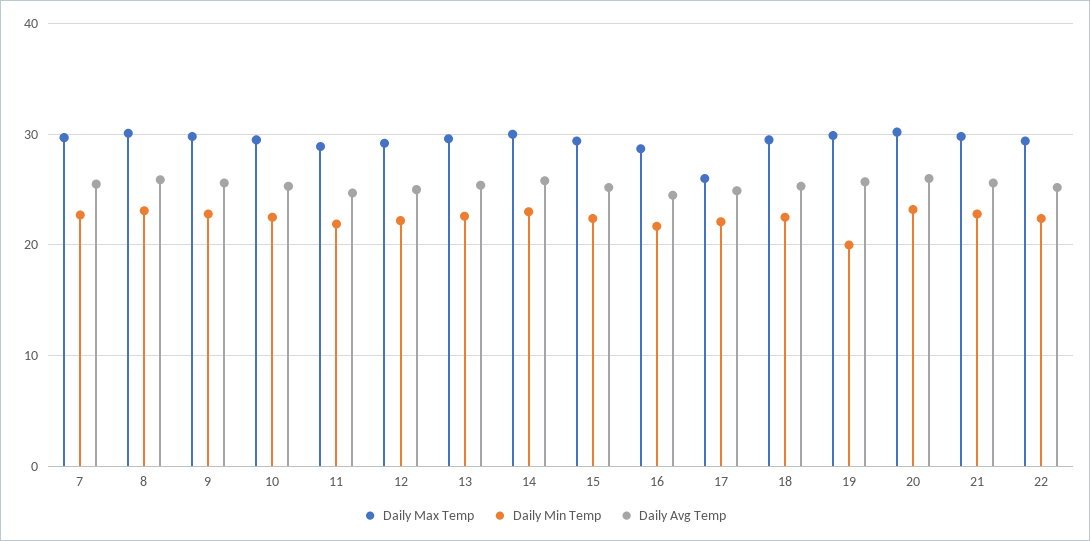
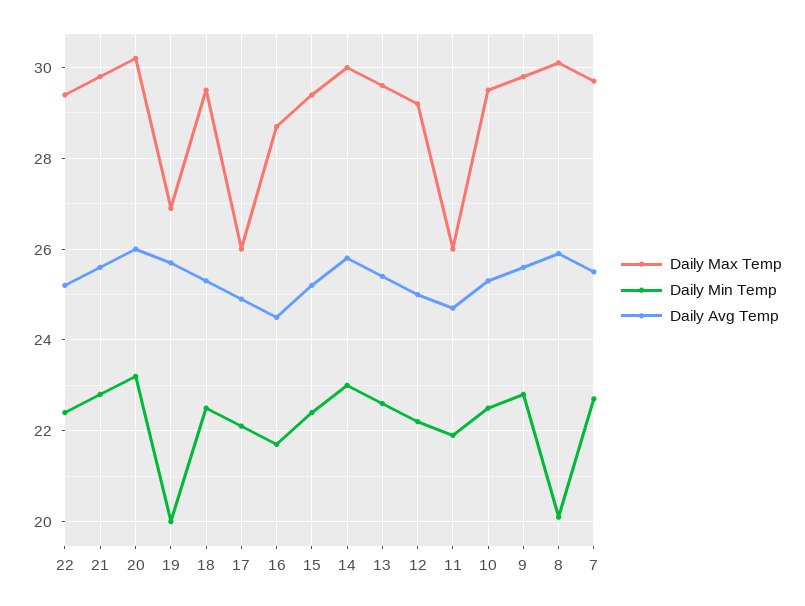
Daily Min Temp, 8: 23 -> 20
Daily Max Temp, 11: 29 -> 26
Daily Max Temp, 19: 30 -> 27

